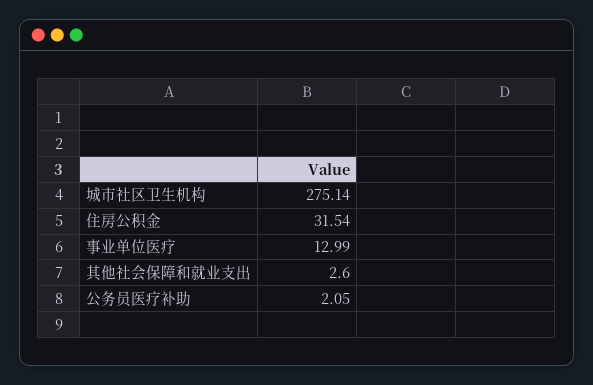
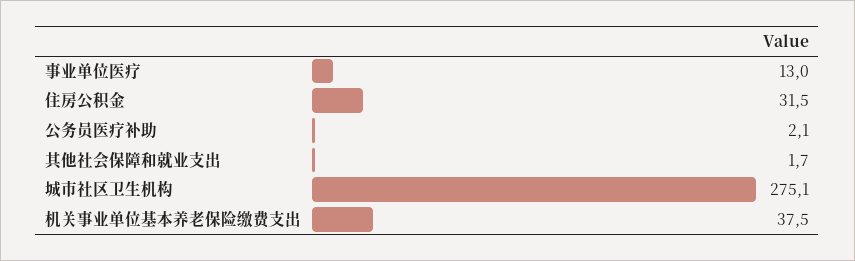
其他社会保障和就业支出: 2.6 -> 1.7
机关事业单位基本养老保险缴费支出: none -> 37.5

